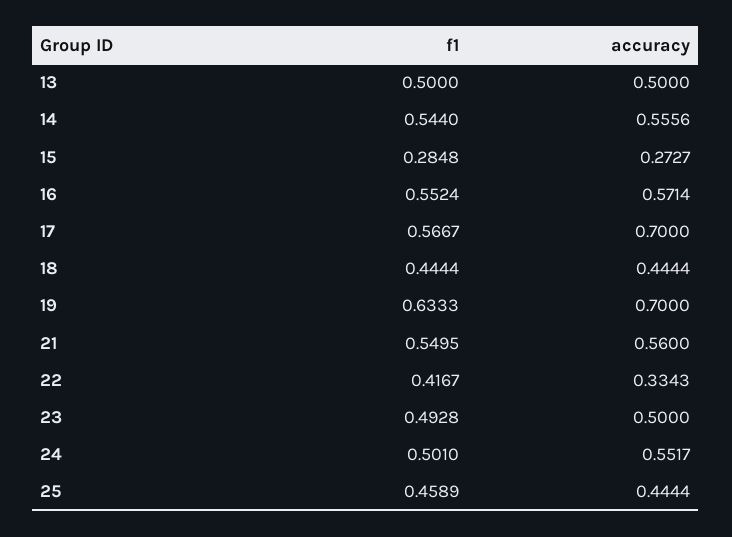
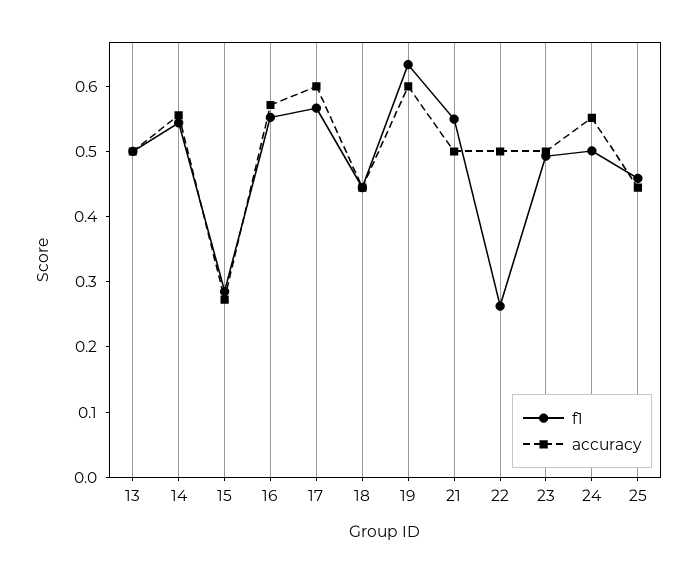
accuracy, 17: 0.7 -> 0.6
accuracy, 19: 0.7 -> 0.6
accuracy, 21: 0.56 -> 0.5
f1, 22: 0.4167 -> 0.26
accuracy, 22: 0.3343 -> 0.5

